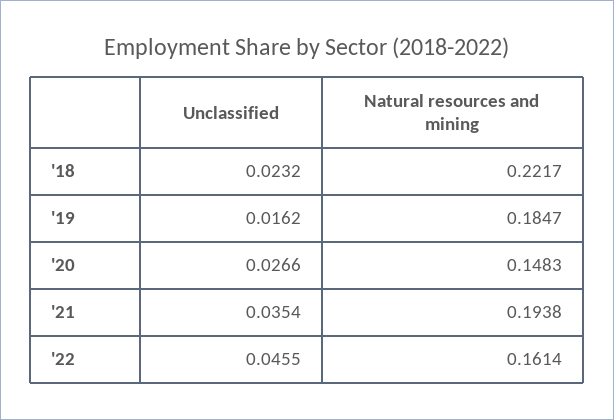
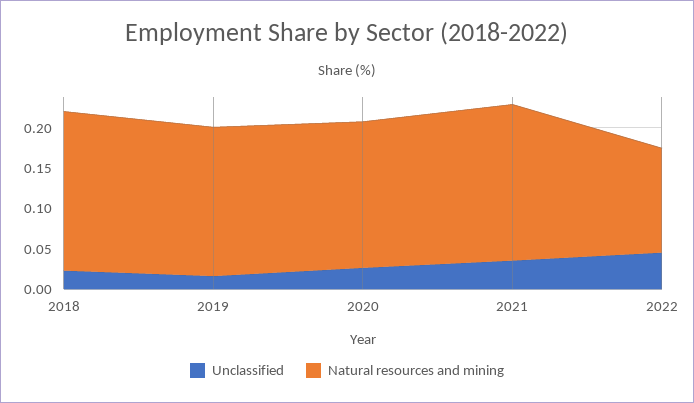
Natural resources and mining, '18: 0.2217 -> 0.2
Natural resources and mining, '20: 0.1483 -> 0.18
Natural resources and mining, '22: 0.1614 -> 0.13

